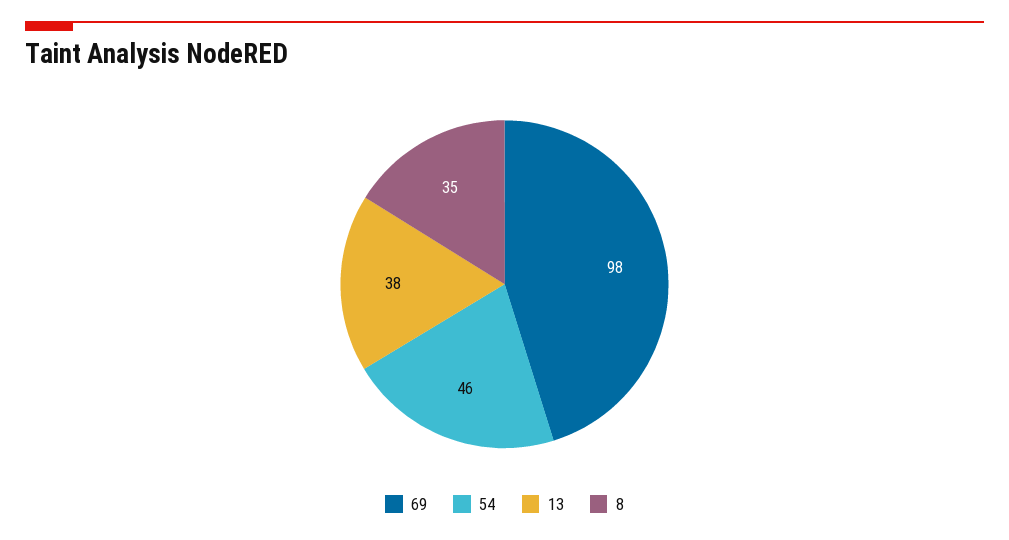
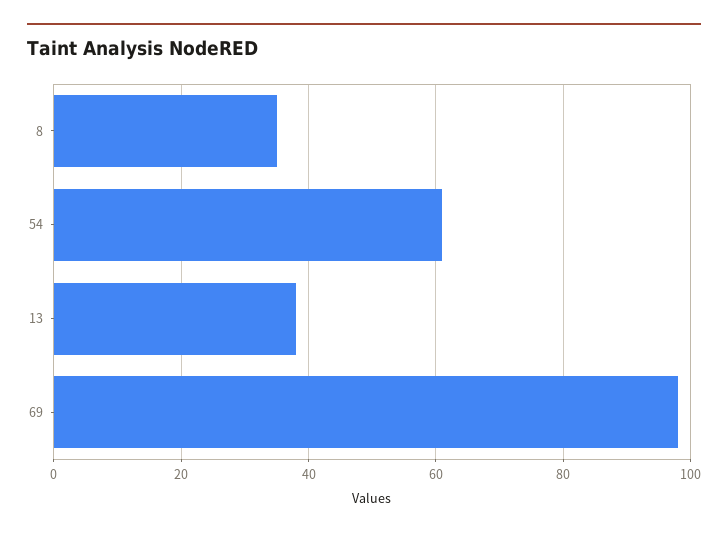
54: 46 -> 60

